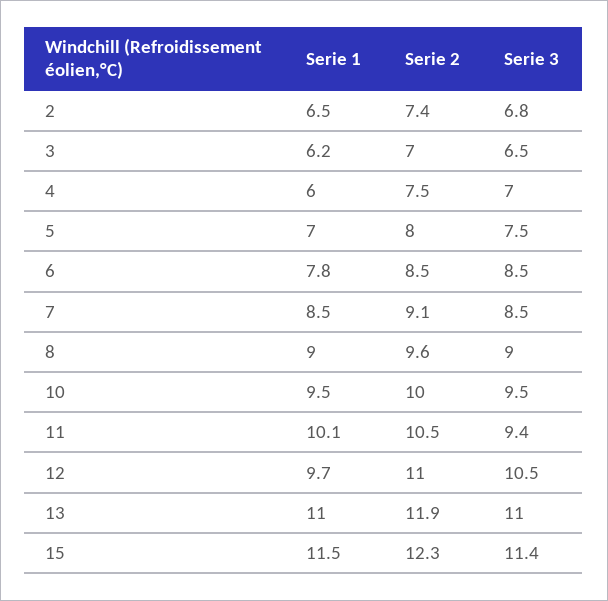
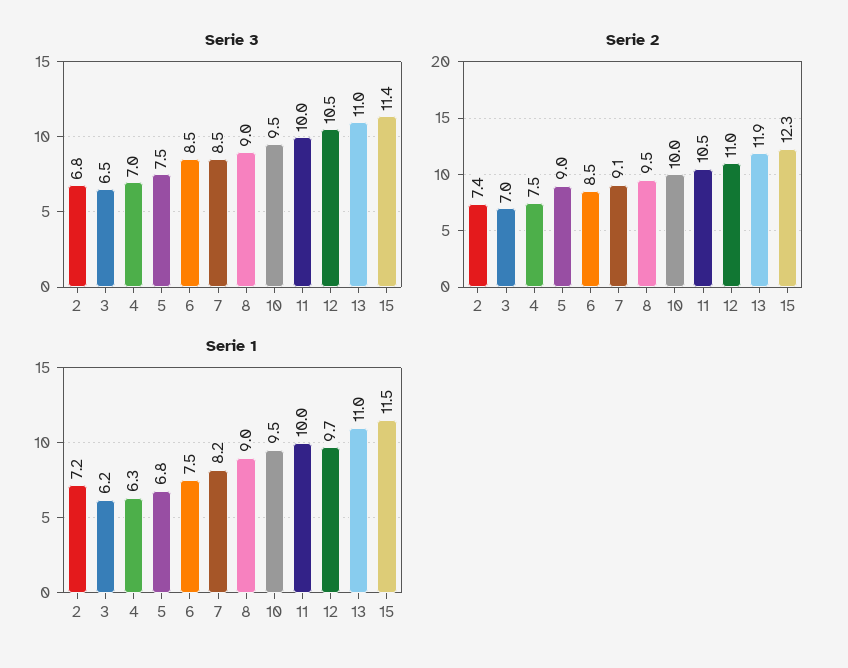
Serie 1, 2: 6.5 -> 7.2
Serie 1, 4: 6 -> 6.3
Serie 1, 5: 7 -> 6.8
Serie 2, 5: 8 -> 9
Serie 1, 6: 7.8 -> 7.5
Serie 1, 7: 8.5 -> 8.2
Serie 2, 8: 9.6 -> 9.5
Serie 1, 11: 10.1 -> 10
Serie 3, 11: 9.4 -> 10

